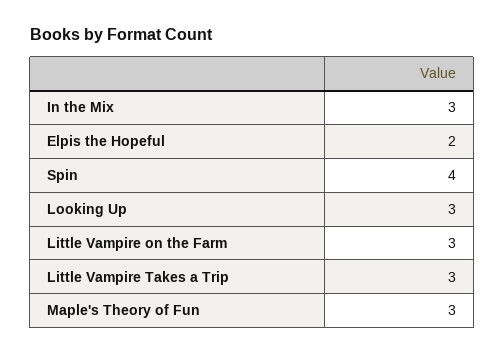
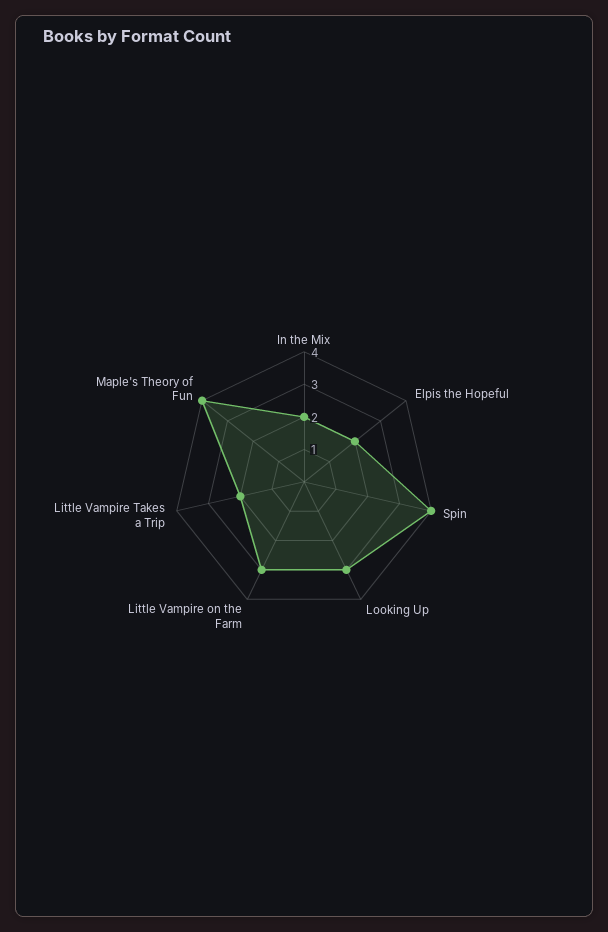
In the Mix: 3 -> 2
Little Vampire Takes a Trip: 3 -> 2
Maple's Theory of Fun: 3 -> 4

